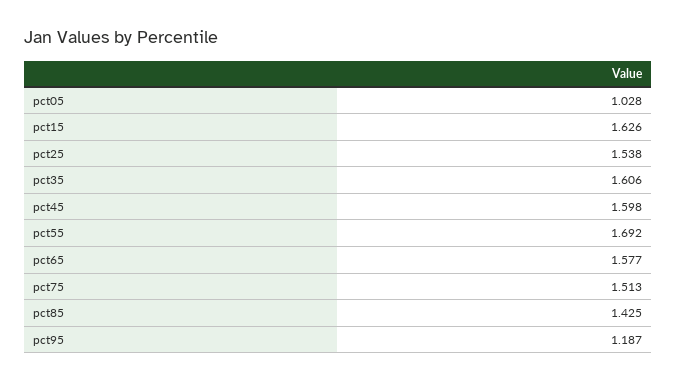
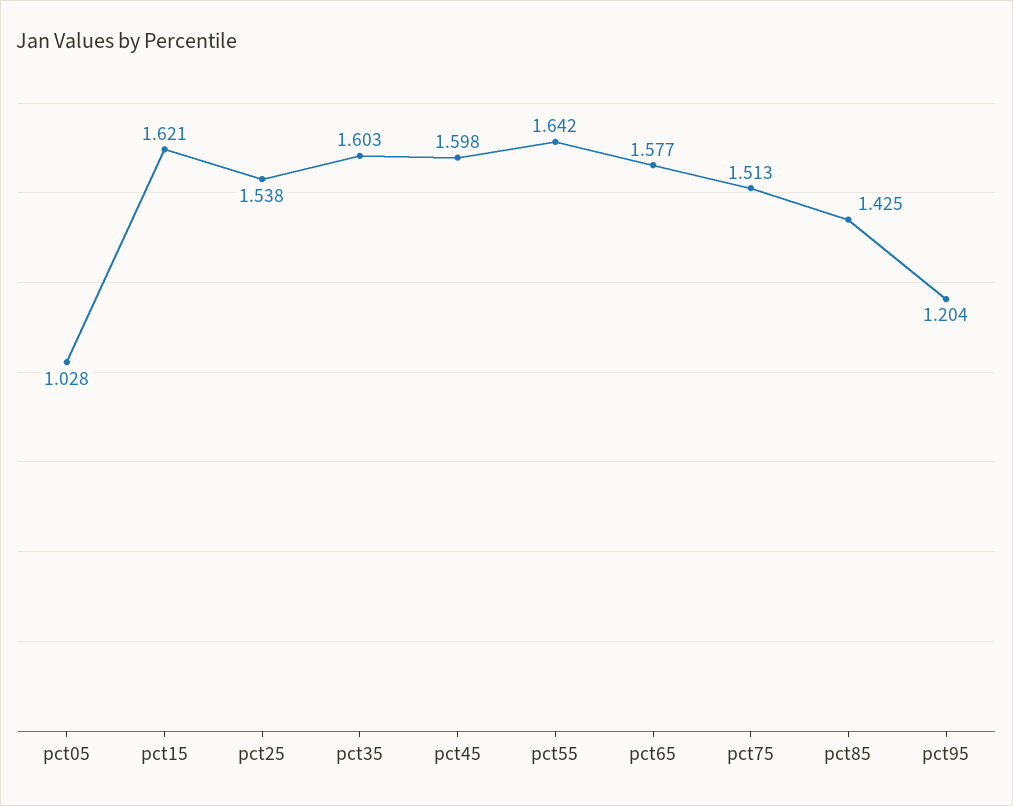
pct15: 1.626 -> 1.621
pct35: 1.606 -> 1.603
pct55: 1.692 -> 1.642
pct95: 1.187 -> 1.204

